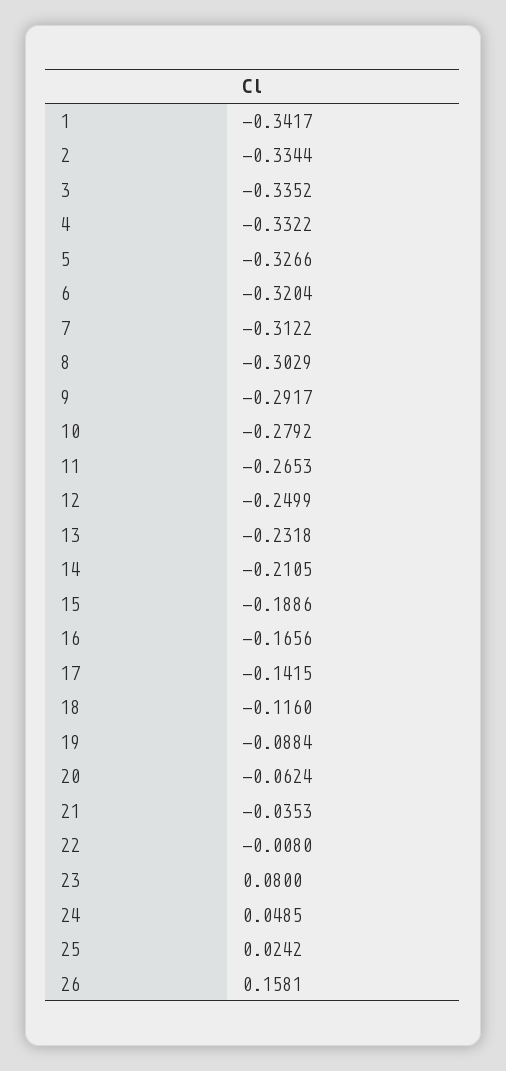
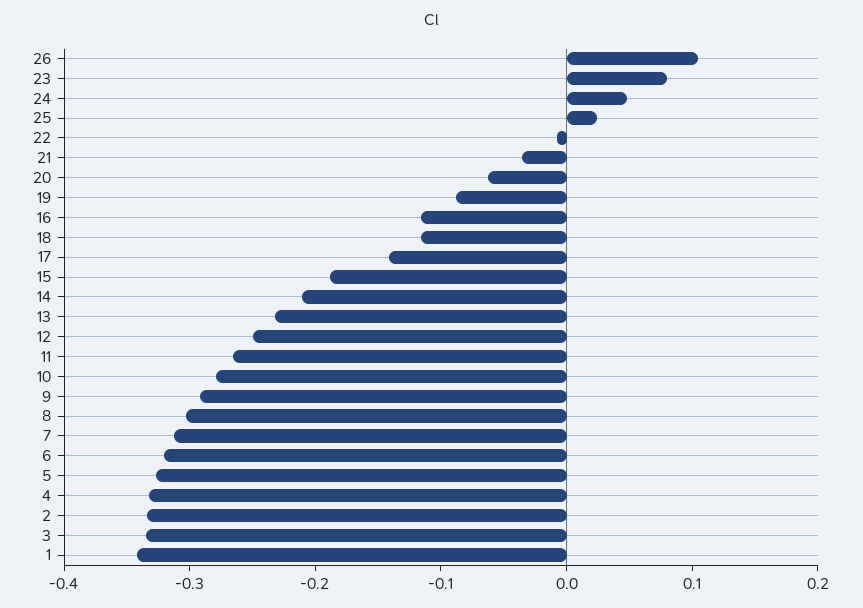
16: -0.1656 -> -0.12
26: 0.1581 -> 0.1

